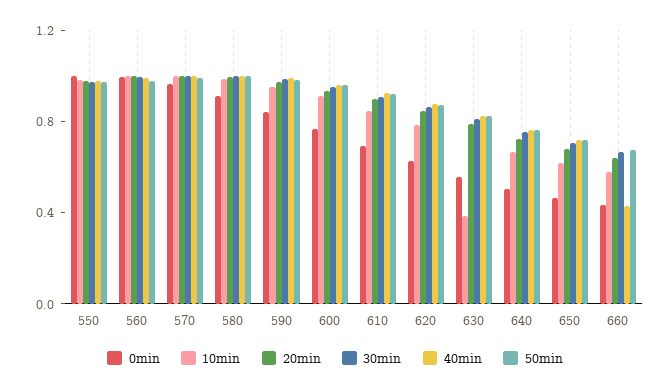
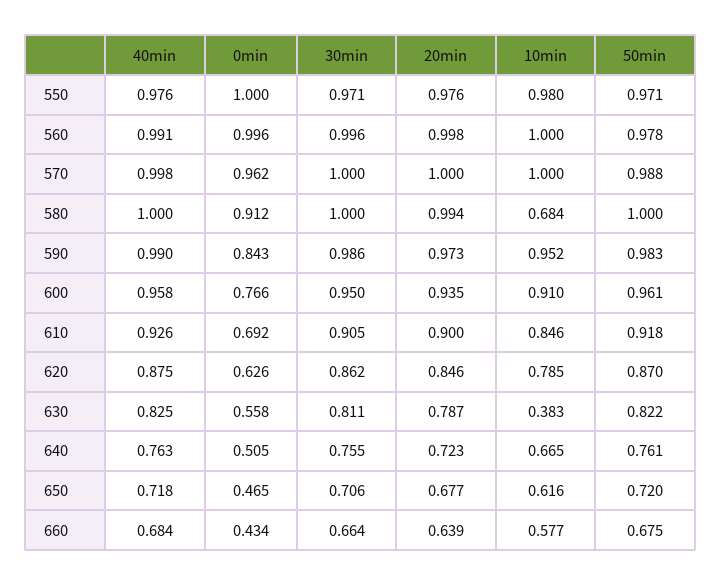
10min, 580: 1 -> 0.684
40min, 660: 0.4 -> 0.684

